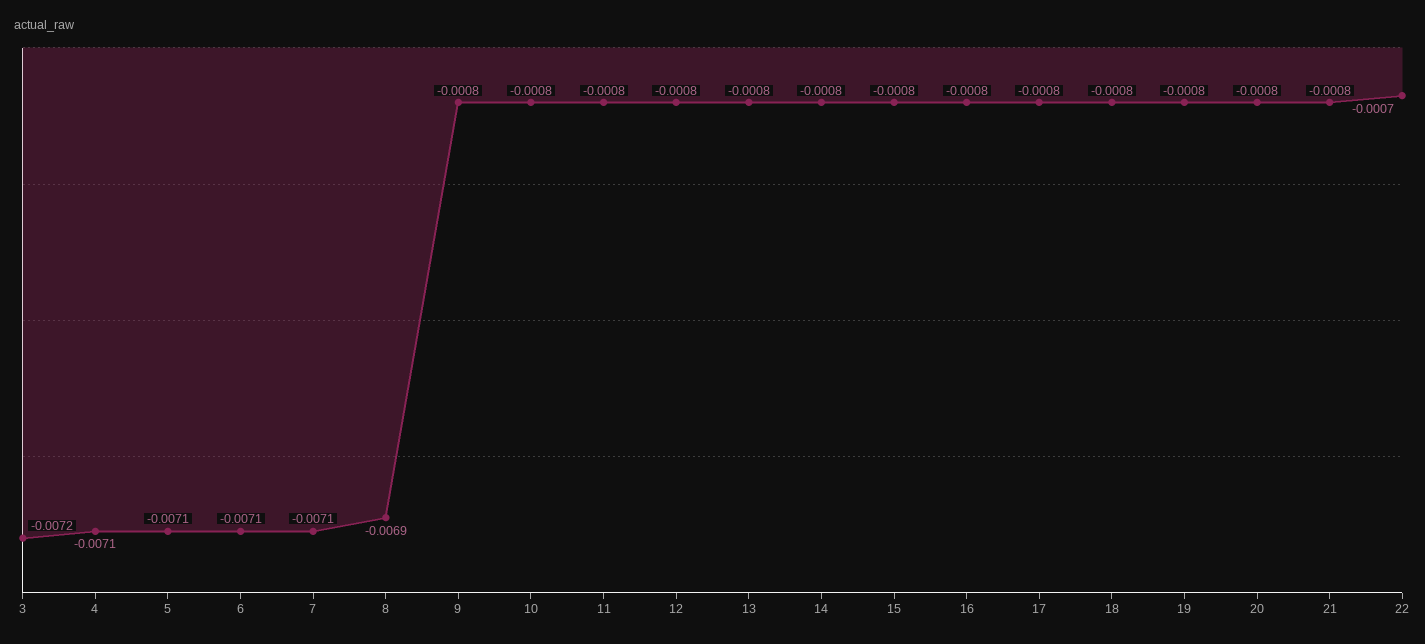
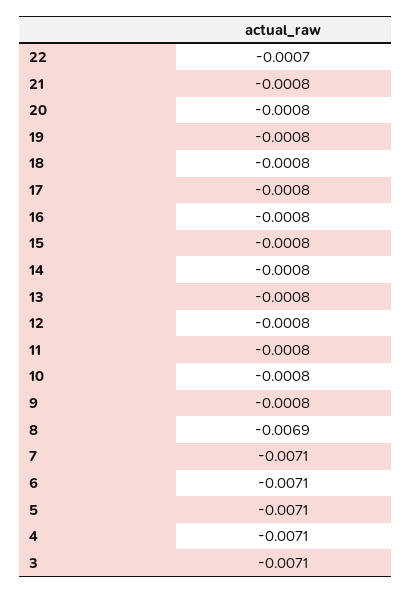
3: -0.0072 -> -0.0071

